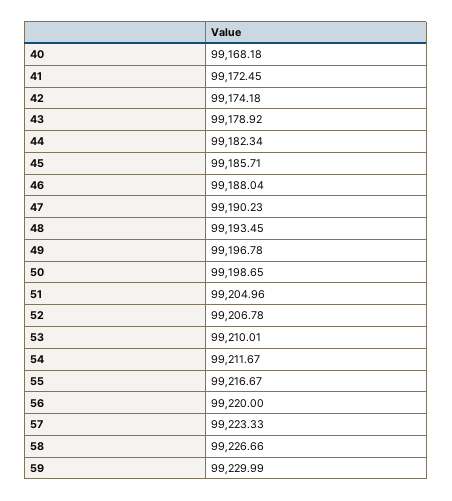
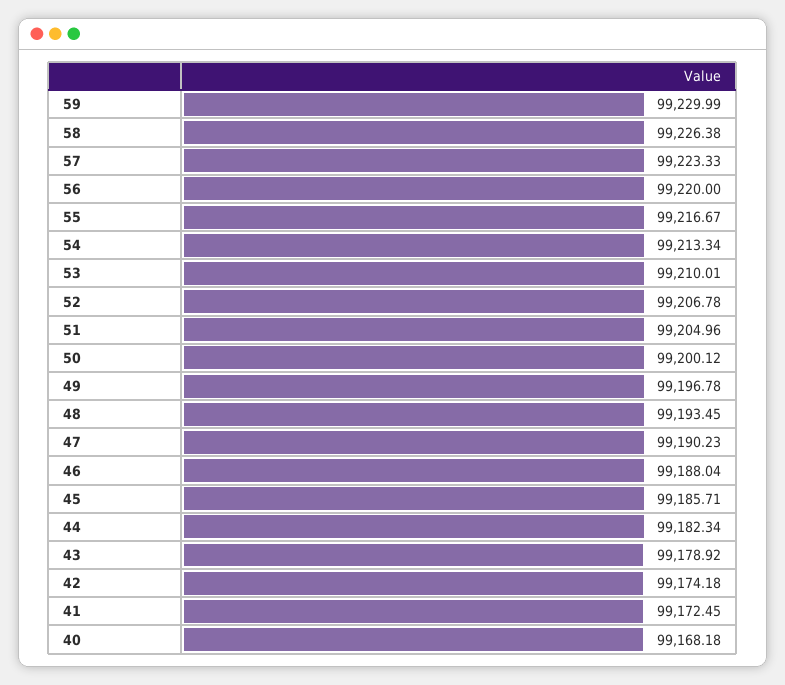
50: 99198.65 -> 99200.12
54: 99211.67 -> 99213.34
58: 99226.66 -> 99226.38

